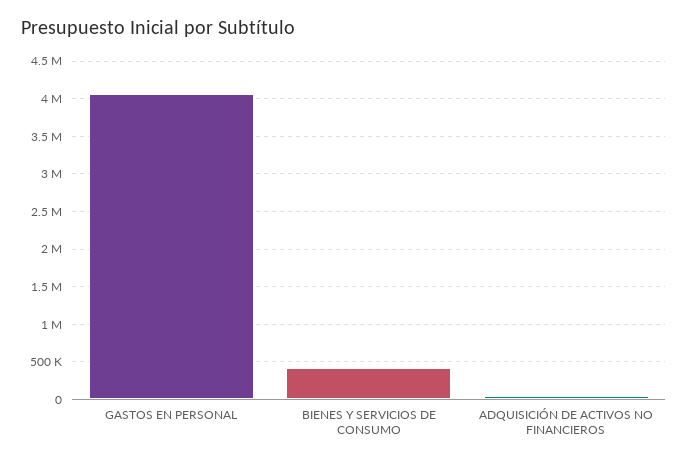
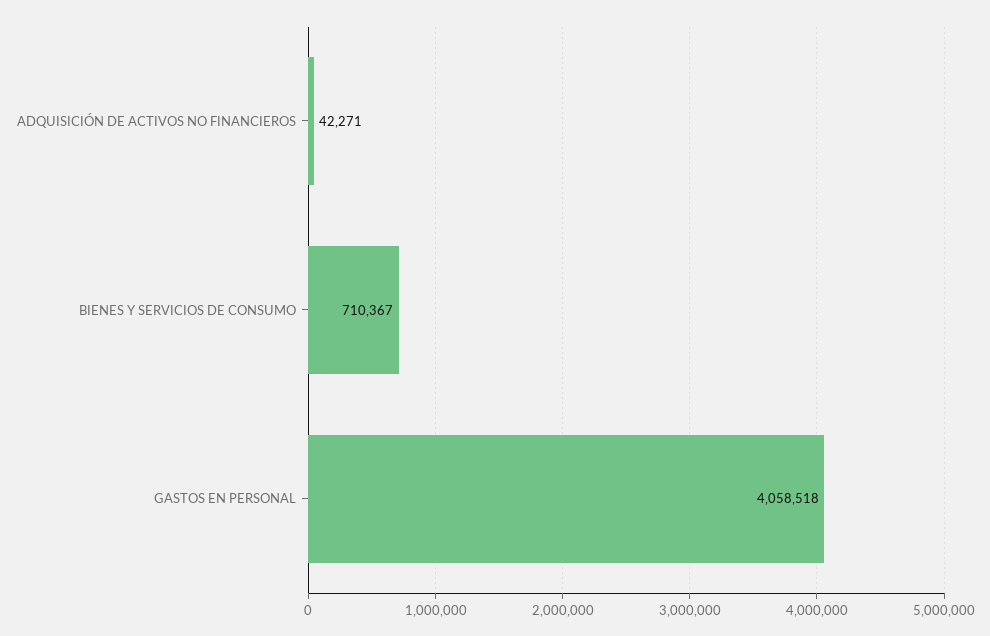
BIENES Y SERVICIOS DE CONSUMO: 400000 -> 710367

